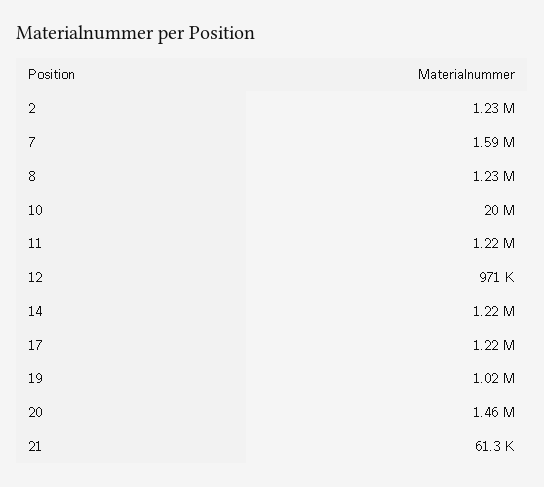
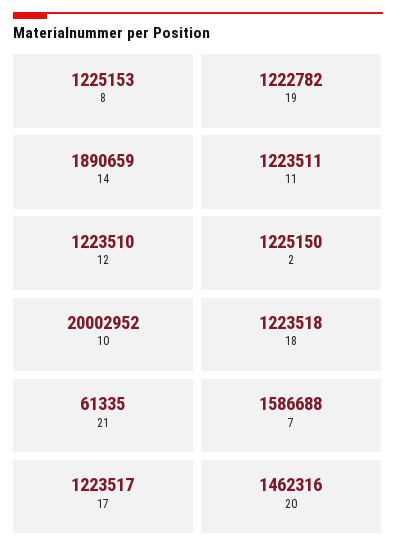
12: 971000 -> 1223510
14: 1220000 -> 1890659
19: 1020000 -> 1222782
18: none -> 1223518

